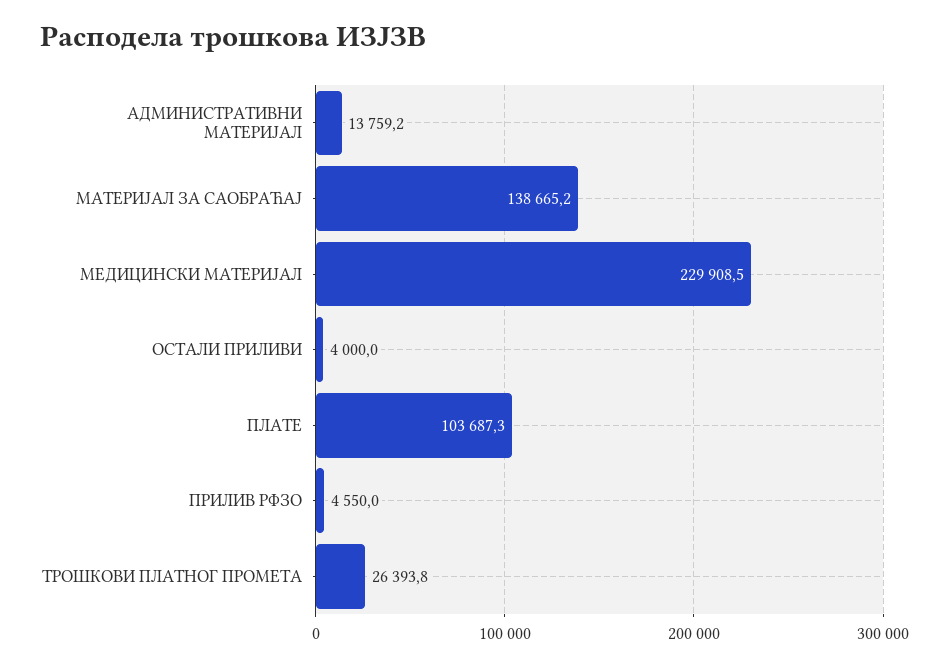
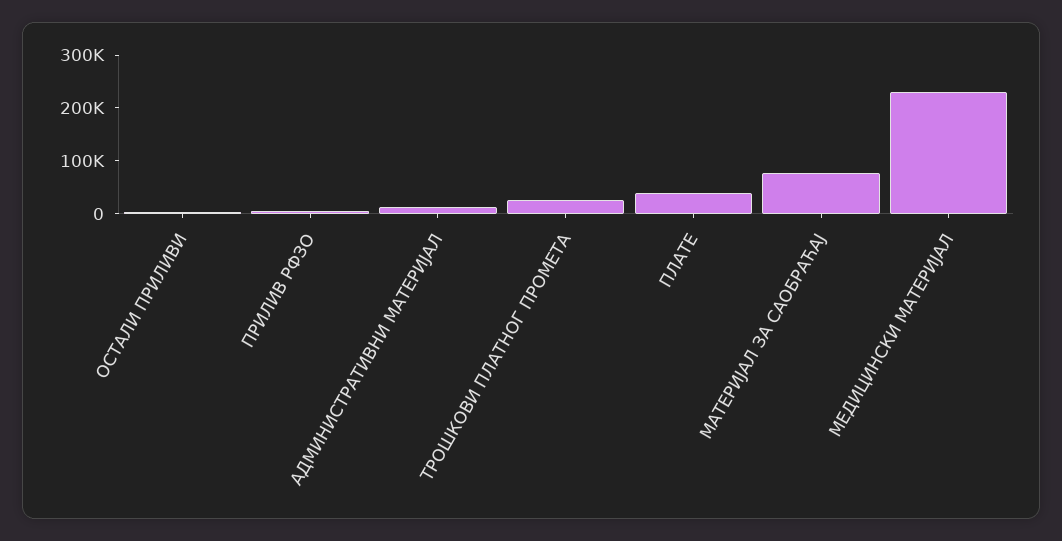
МАТЕРИЈАЛ ЗА САОБРАЋАЈ: 138665.2 -> 80000
ПЛАТЕ: 103687.3 -> 40000

